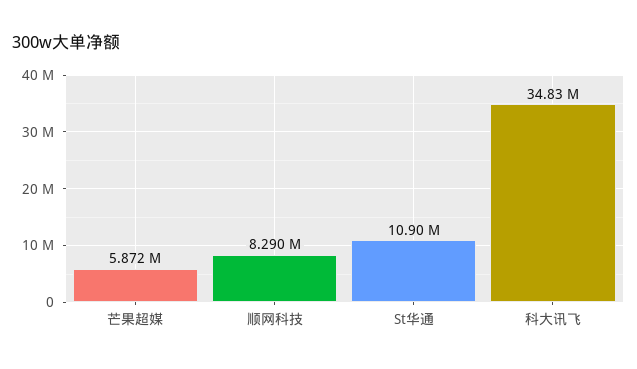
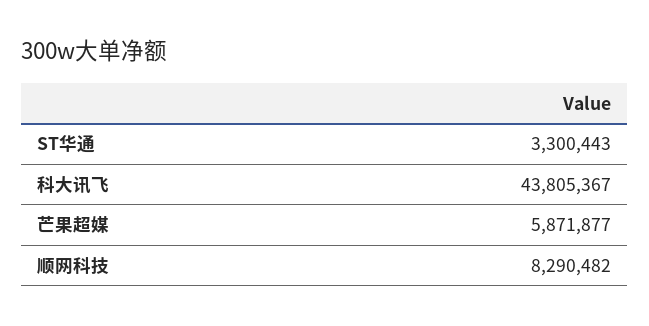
St华通: 10900000 -> 3300443
科大讯飞: 34830000 -> 43805367

